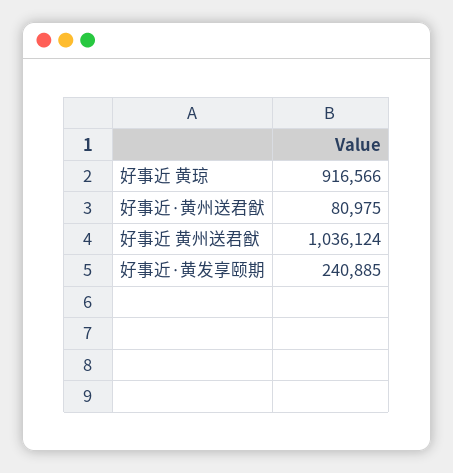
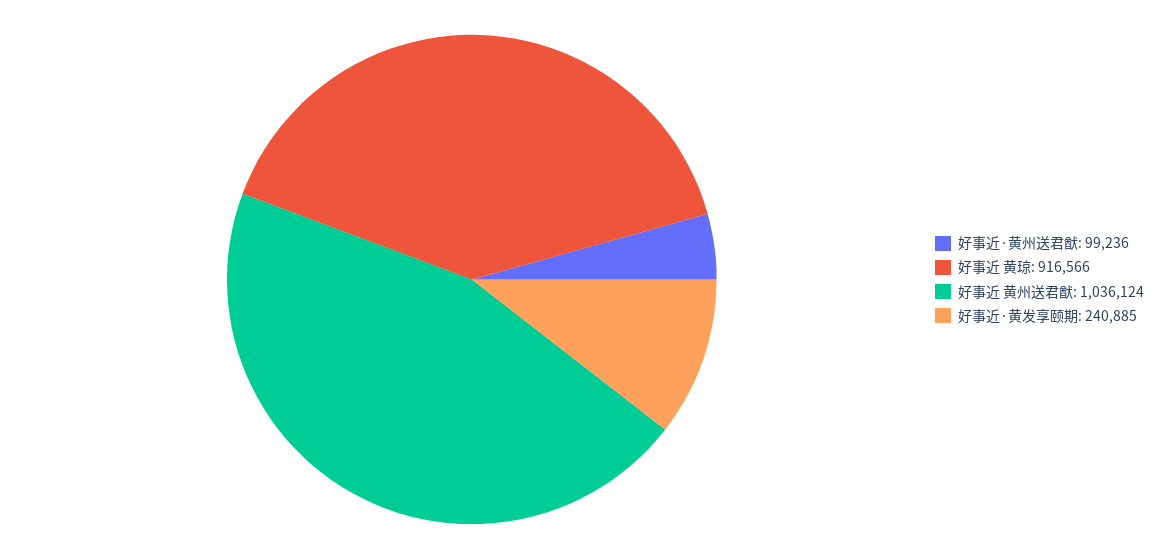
好事近·黄州送君猷: 80975 -> 99236

